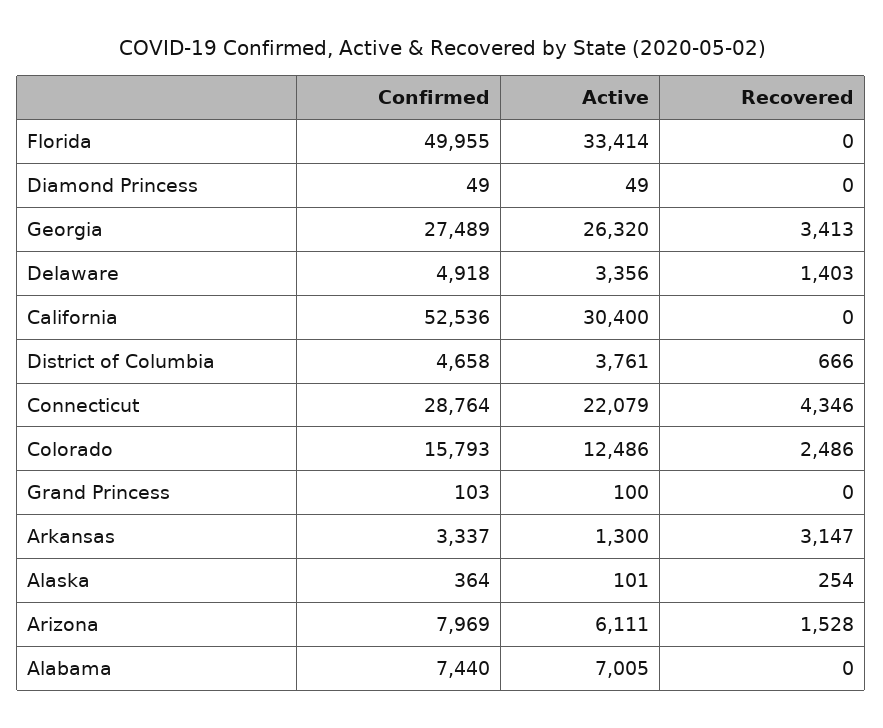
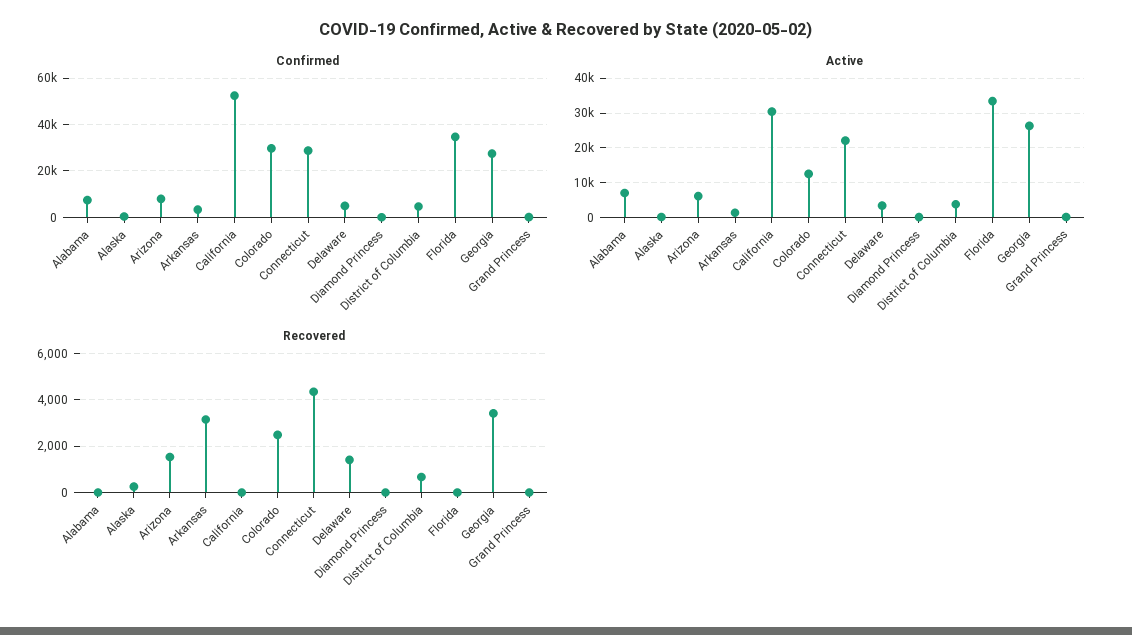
Confirmed, Florida: 49955 -> 35000
Confirmed, Colorado: 15793 -> 30000

